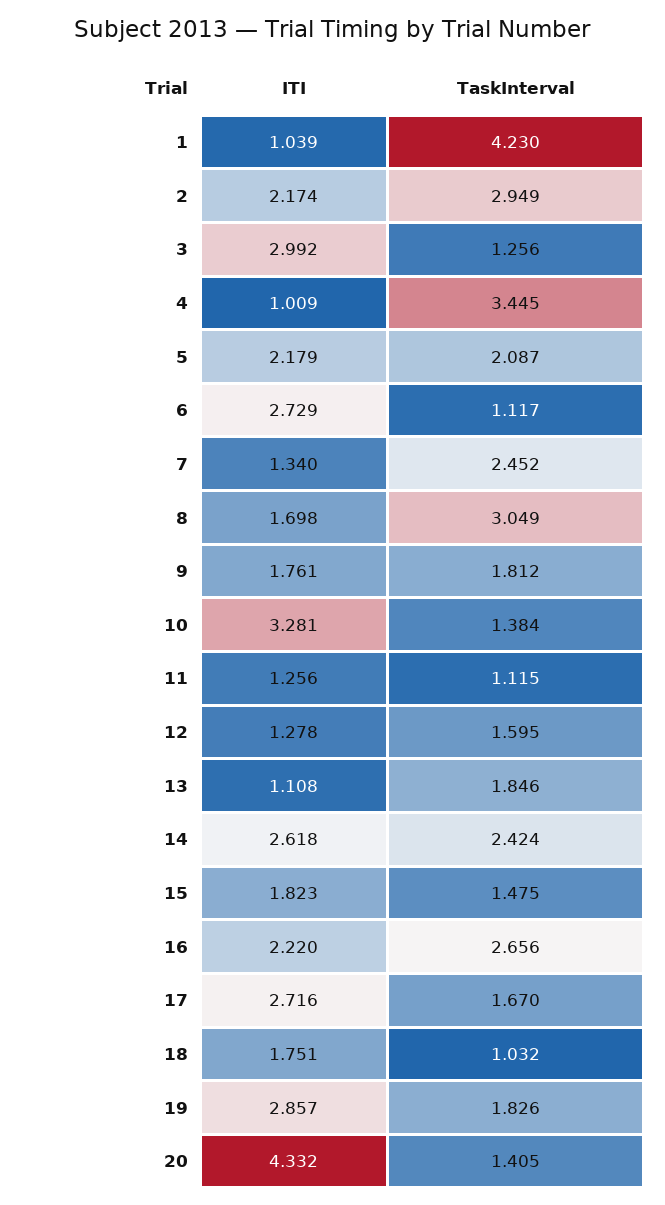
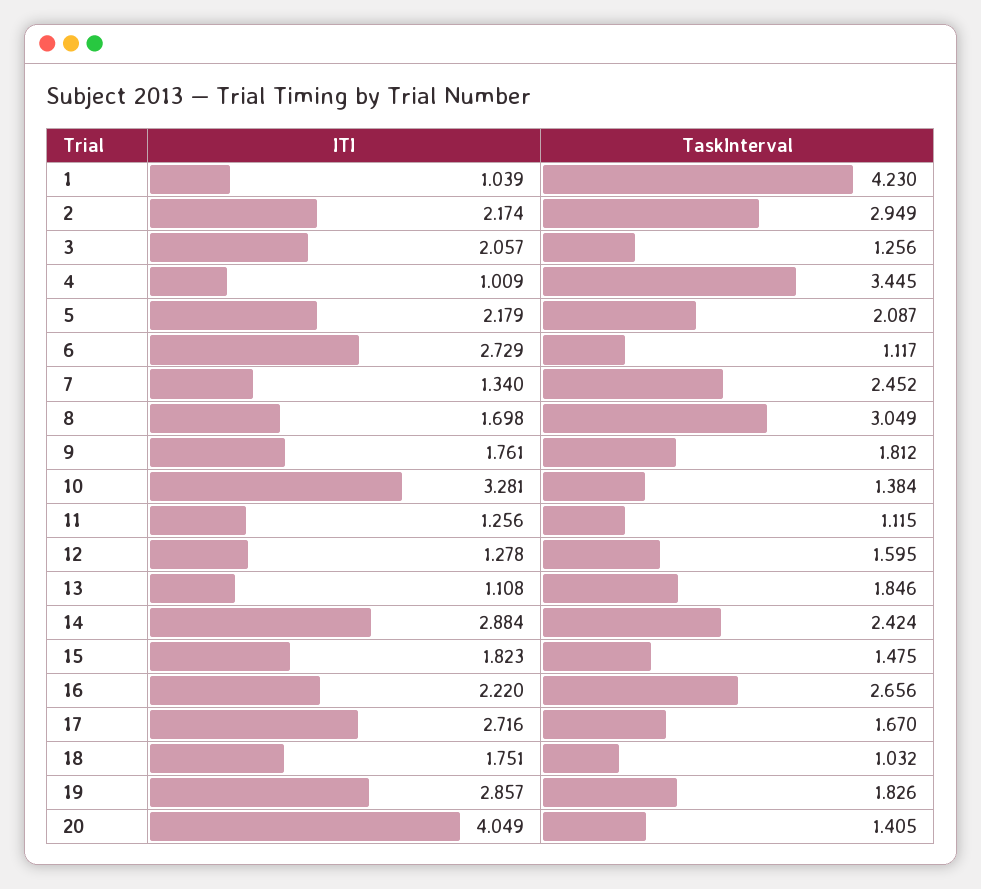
ITI, 3: 2.992 -> 2.057
ITI, 14: 2.618 -> 2.884
ITI, 20: 4.332 -> 4.049

